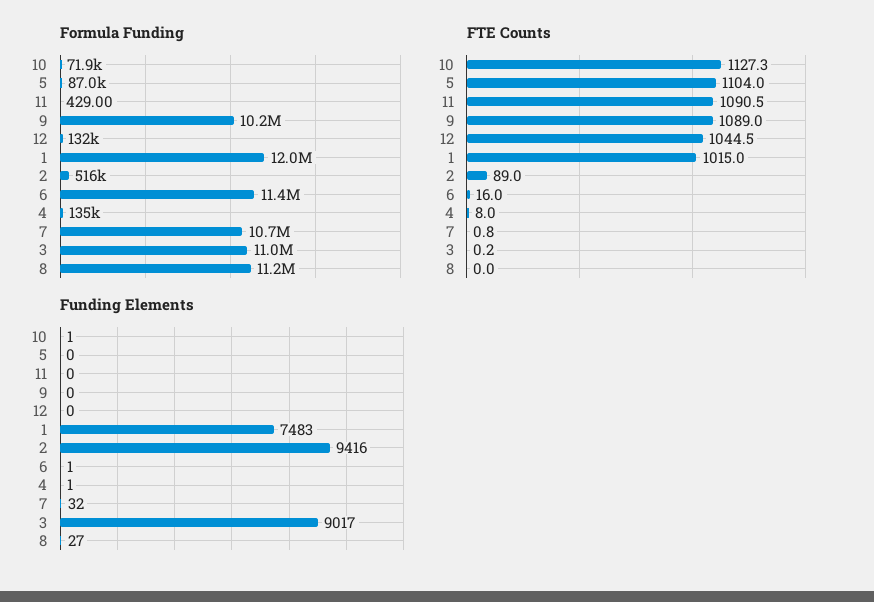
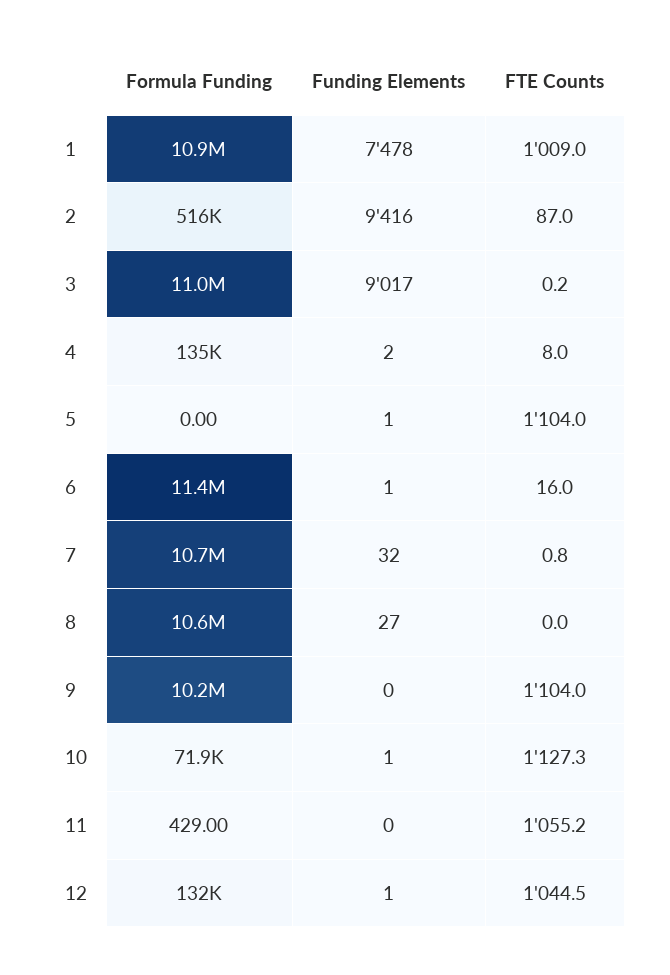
Formula Funding, 5: 87000 -> 0
Formula Funding, 1: 12000000 -> 10900000
Formula Funding, 8: 11200000 -> 10600000
FTE Counts, 11: 1090.5 -> 1055.2
FTE Counts, 9: 1089 -> 1104
FTE Counts, 1: 1015 -> 1009
FTE Counts, 2: 89 -> 87
Funding Elements, 5: 0 -> 1
Funding Elements, 12: 0 -> 1
Funding Elements, 1: 7483 -> 7478
Funding Elements, 4: 1 -> 2

